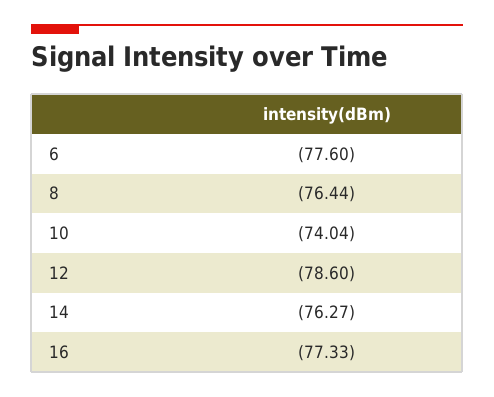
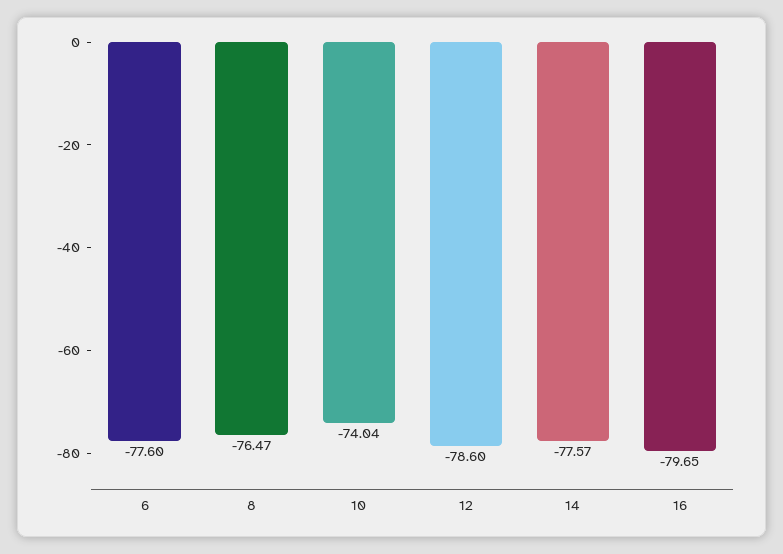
8: -76.44 -> -76.47
14: -76.27 -> -77.57
16: -77.33 -> -79.65

